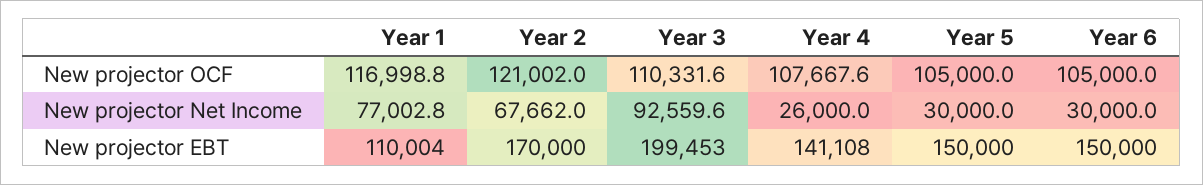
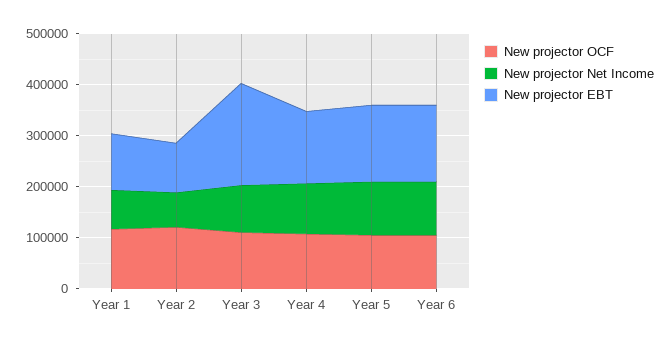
New projector Net Income, Year 4: 26000 -> 100000
New projector Net Income, Year 5: 30000 -> 100000
New projector Net Income, Year 6: 30000 -> 100000
New projector EBT, Year 2: 170000 -> 100000

